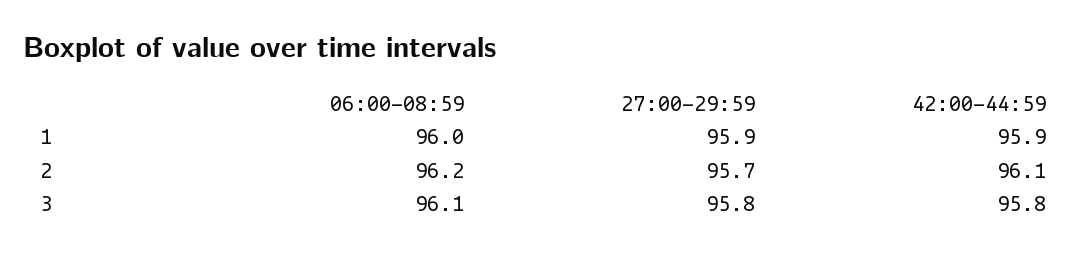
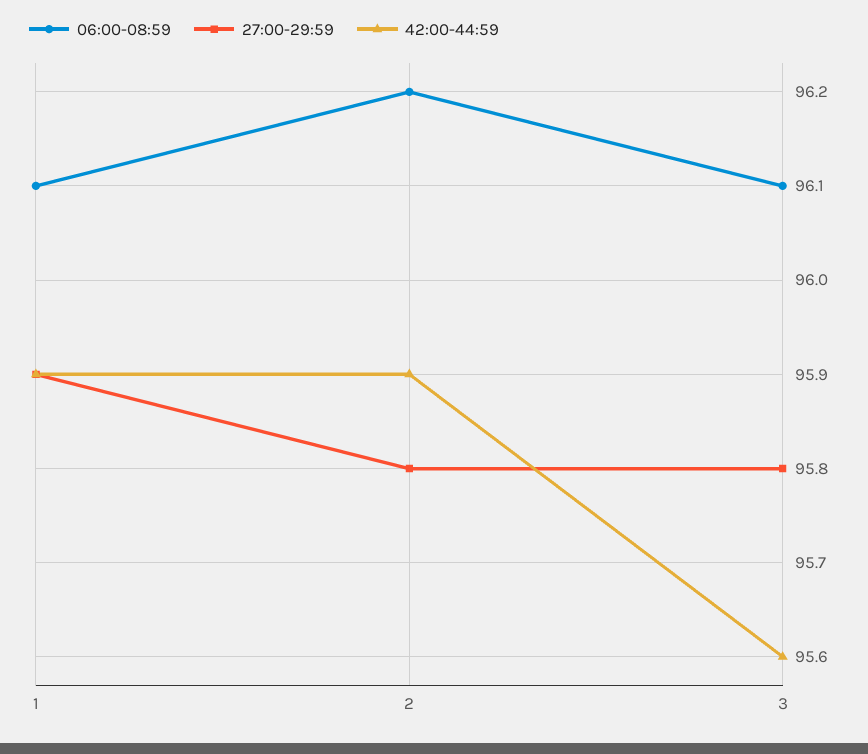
06:00-08:59, 1: 96 -> 96.1
27:00-29:59, 2: 95.7 -> 95.8
42:00-44:59, 2: 96.1 -> 95.9
42:00-44:59, 3: 95.8 -> 95.6

